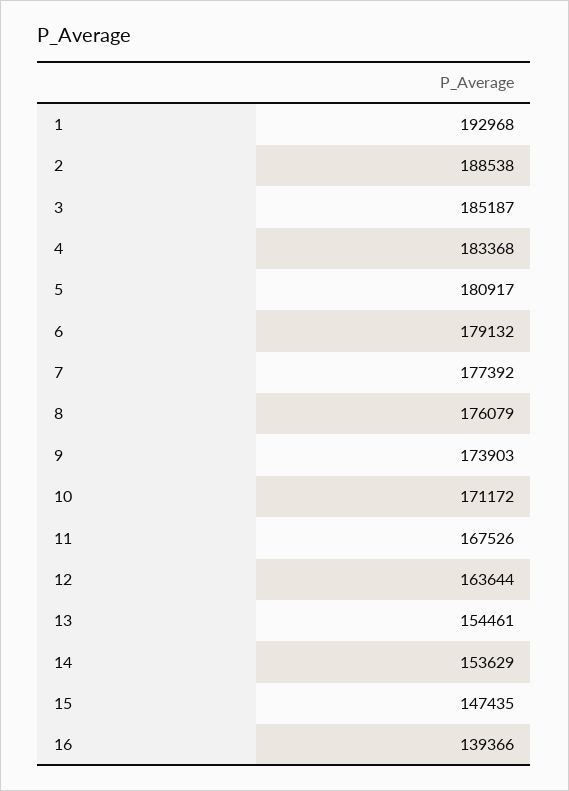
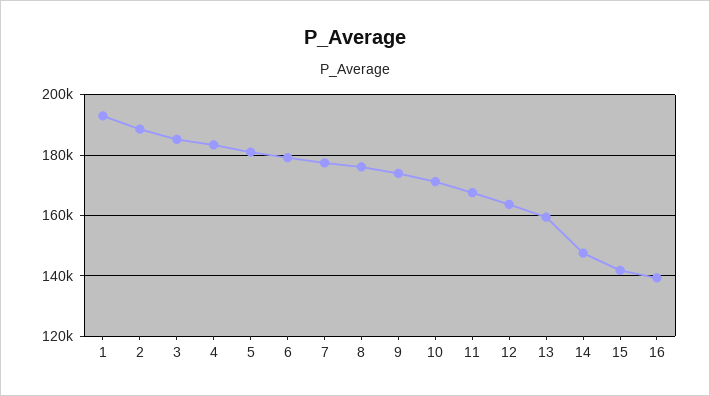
13: 154461 -> 160000
14: 153629 -> 148000
15: 147435 -> 142000

